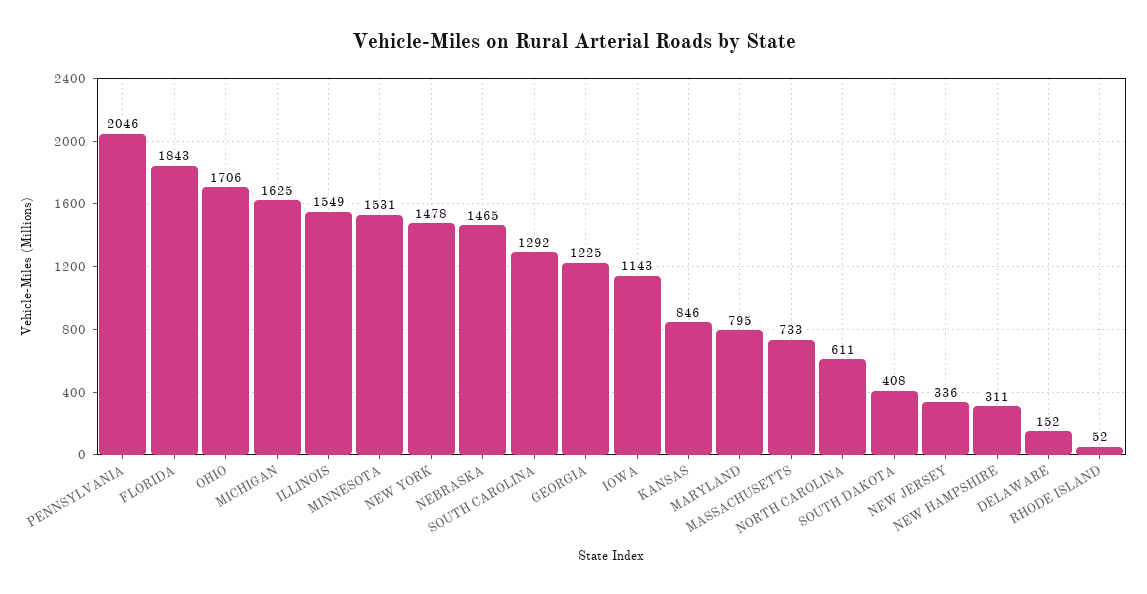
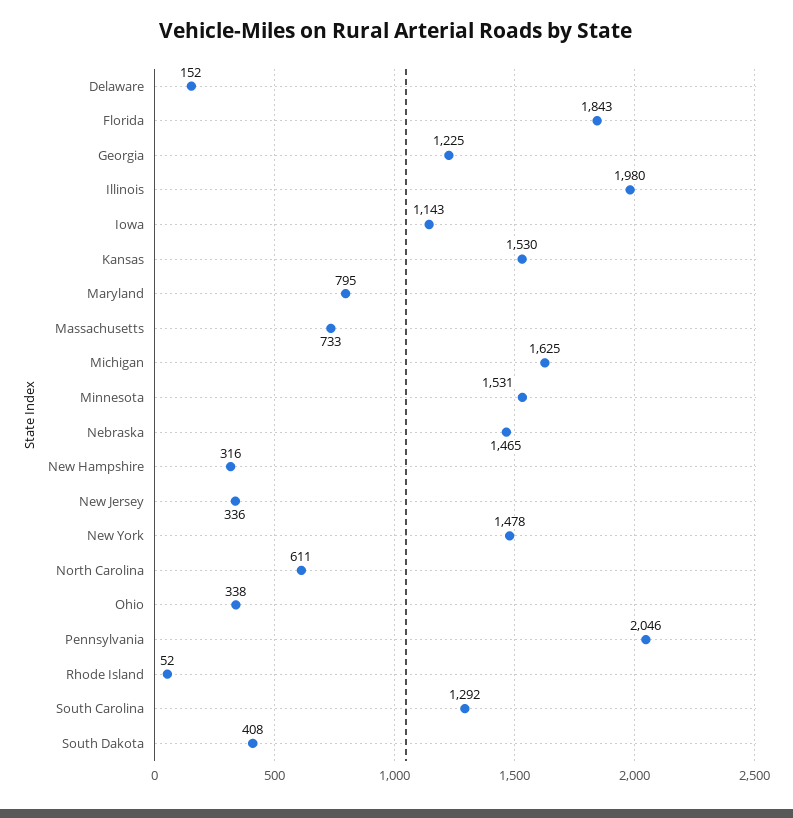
OHIO: 1706 -> 338
ILLINOIS: 1549 -> 1980
KANSAS: 846 -> 1530
NEW HAMPSHIRE: 311 -> 316

